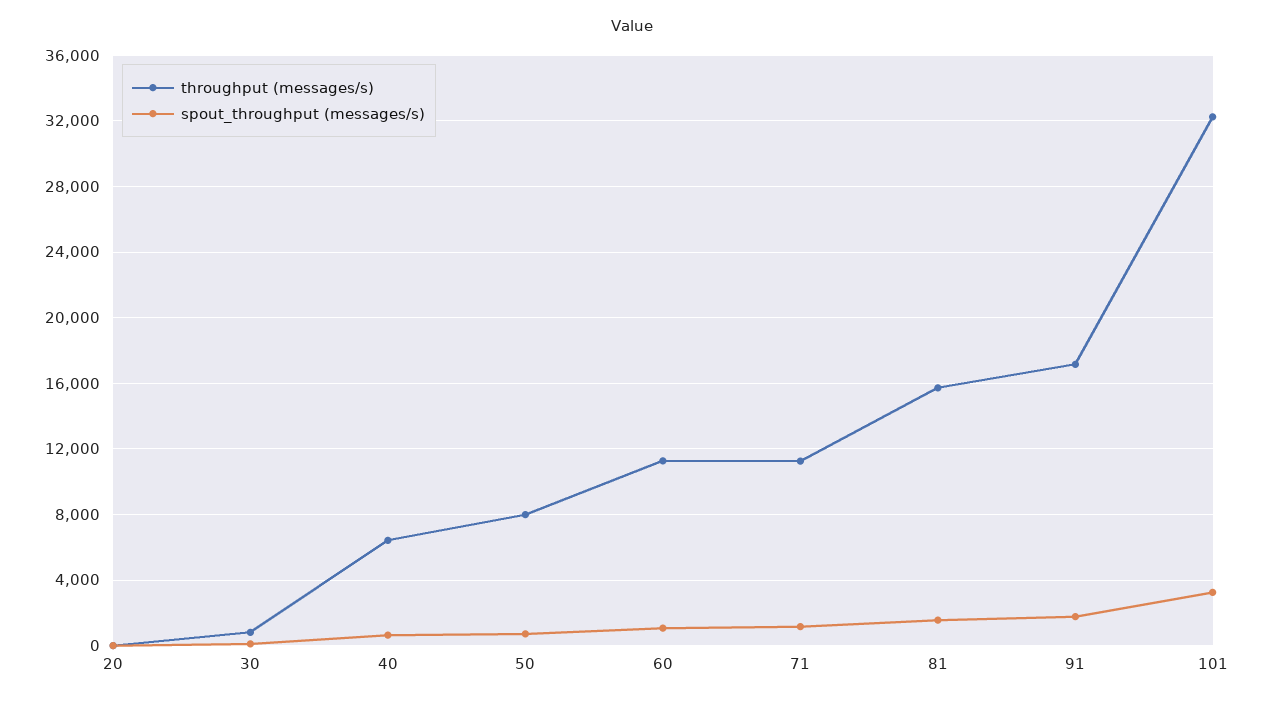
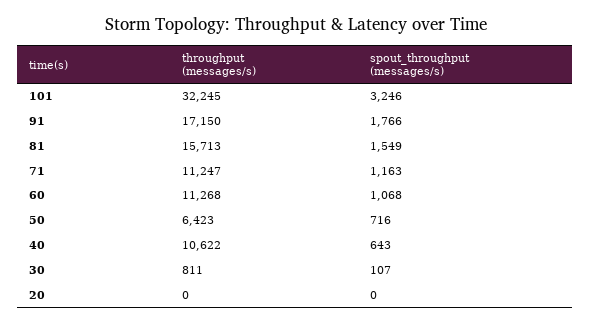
throughput (messages/s), 40: 6500 -> 10622
throughput (messages/s), 50: 8000 -> 6423

